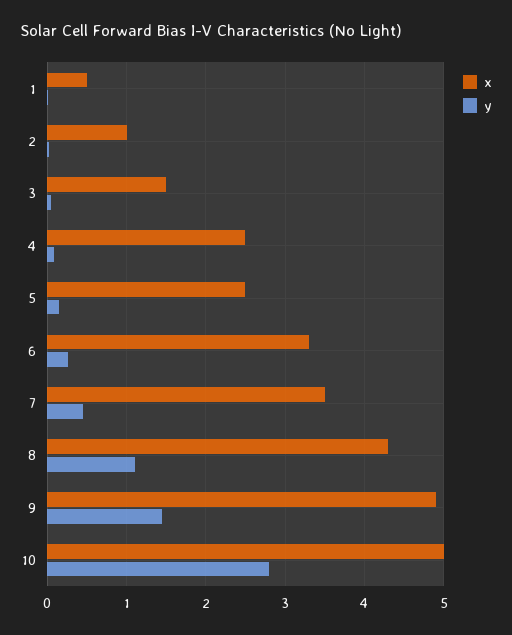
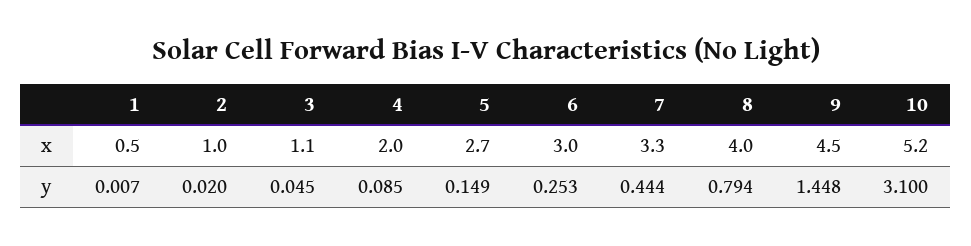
x, 3: 1.5 -> 1.1
x, 4: 2.5 -> 2
x, 5: 2.5 -> 2.7
x, 6: 3.3 -> 3
x, 7: 3.5 -> 3.3
x, 8: 4.3 -> 4
y, 8: 1.1 -> 0.794
x, 9: 4.9 -> 4.5
x, 10: 5 -> 5.2
y, 10: 2.8 -> 3.1

